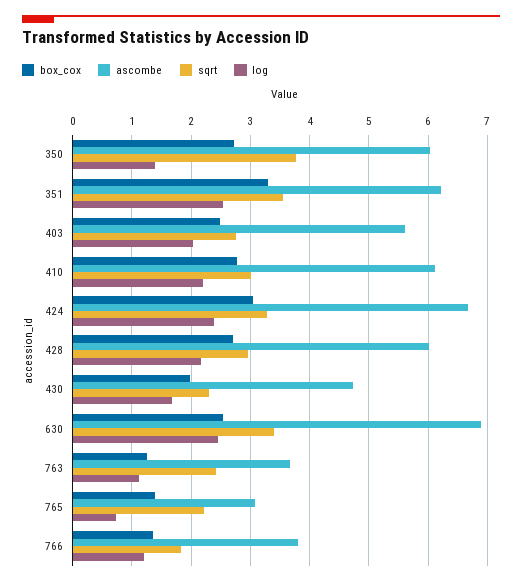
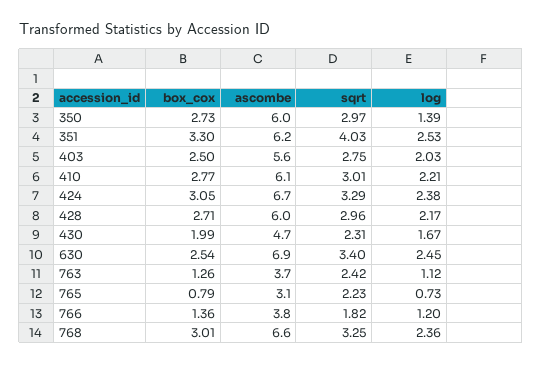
sqrt, 350: 3.8 -> 2.97
sqrt, 351: 3.6 -> 4.03
box_cox, 765: 1.4 -> 0.79
box_cox, 768: none -> 3.01
ascombe, 768: none -> 6.6
sqrt, 768: none -> 3.25
log, 768: none -> 2.36

